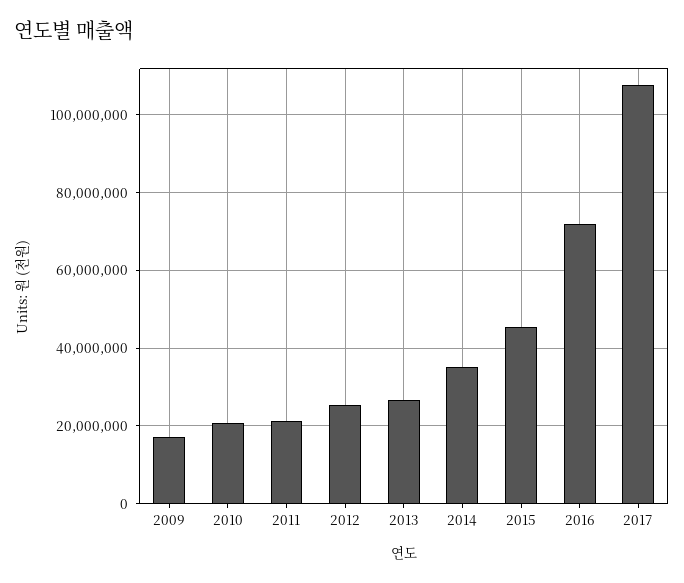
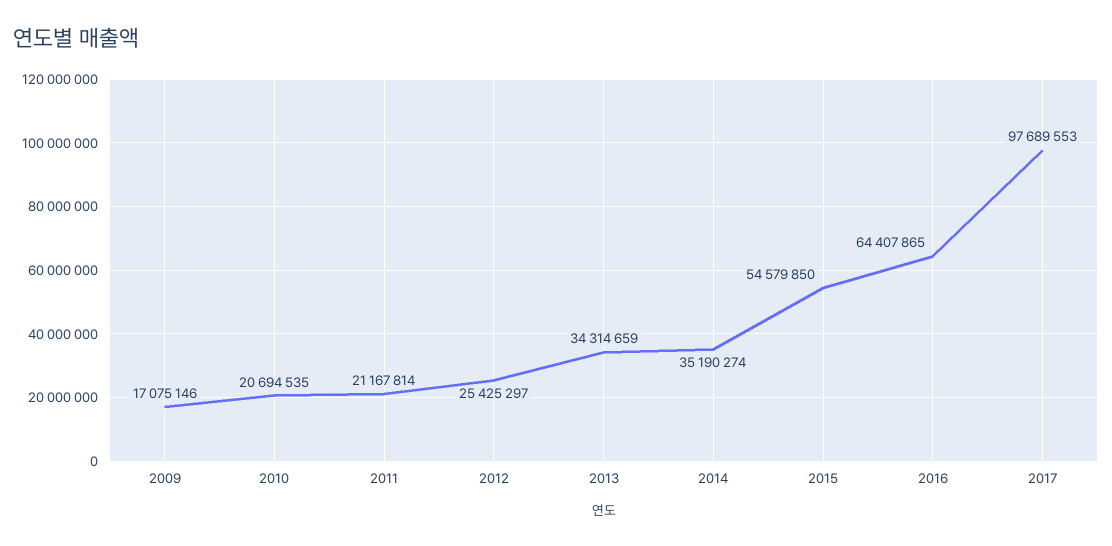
2013: 26000000 -> 34314659
2015: 46000000 -> 54579850
2016: 72000000 -> 64407865
2017: 108000000 -> 97689553

